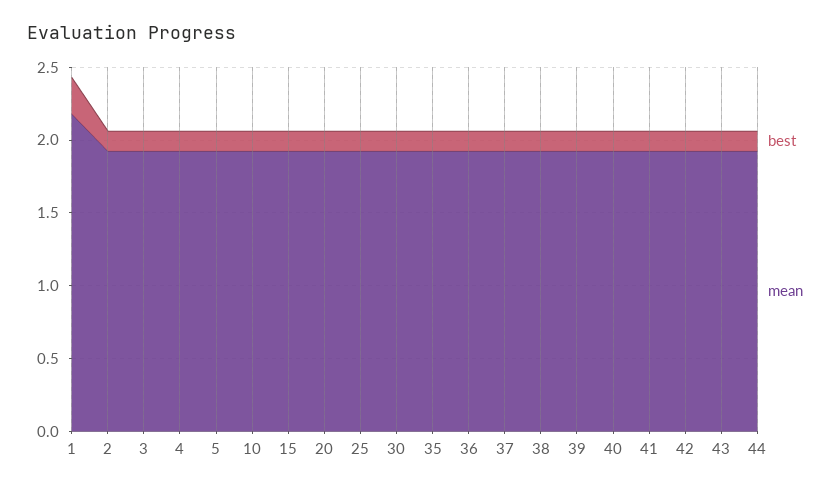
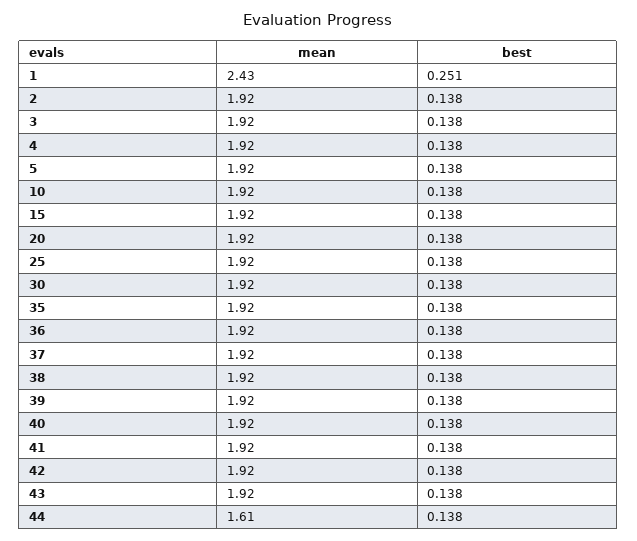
mean, 1: 2.2 -> 2.43
mean, 44: 1.9 -> 1.61

